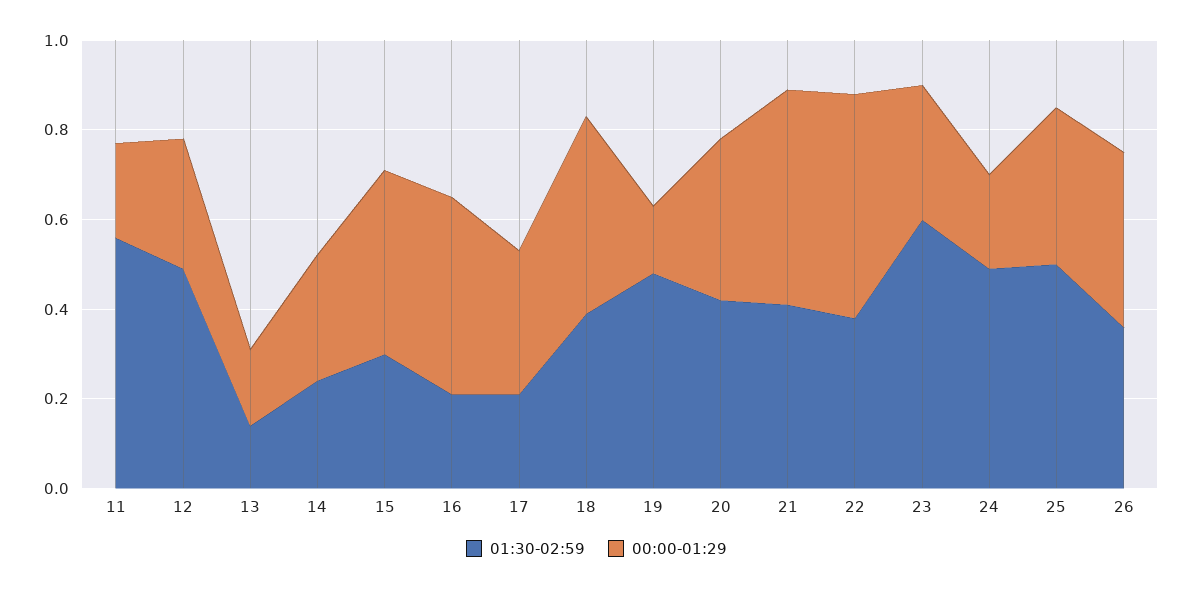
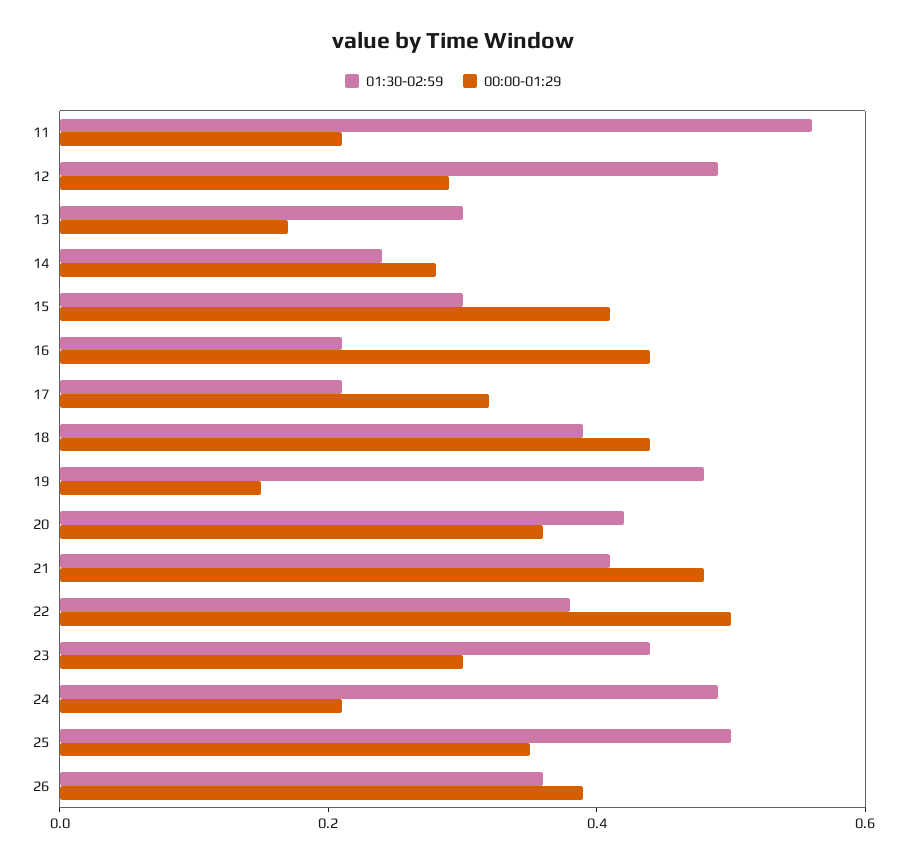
01:30-02:59, 13: 0.15 -> 0.3
01:30-02:59, 23: 0.6 -> 0.45

